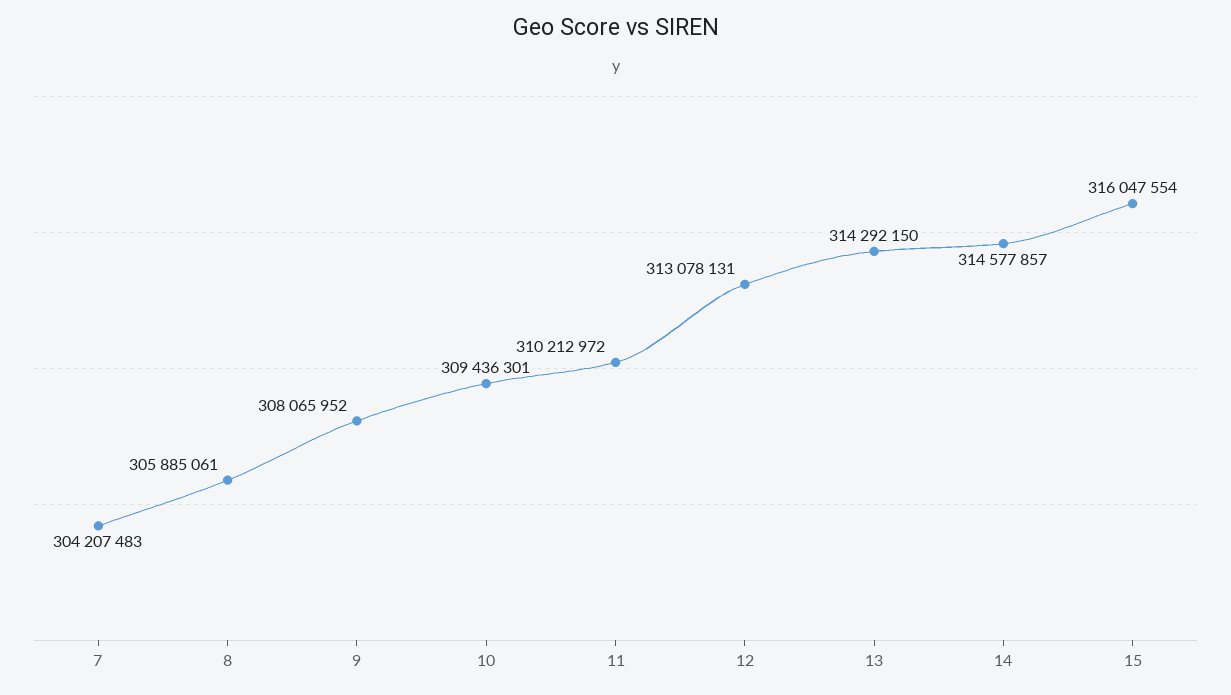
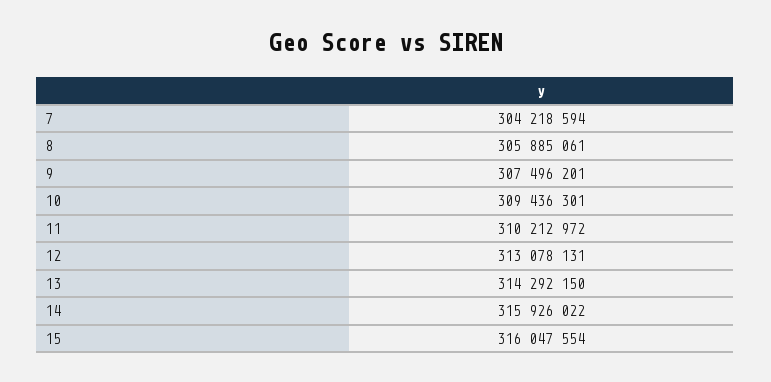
7: 304207483 -> 304218594
9: 308065952 -> 307496201
14: 314577857 -> 315926022

